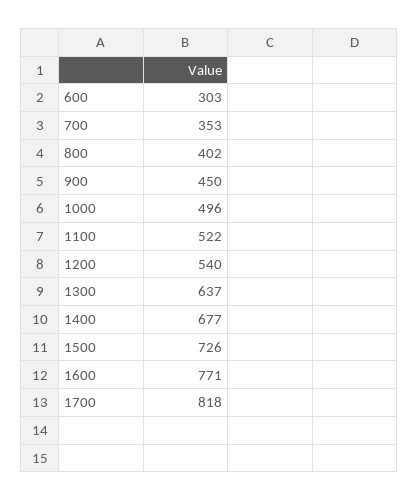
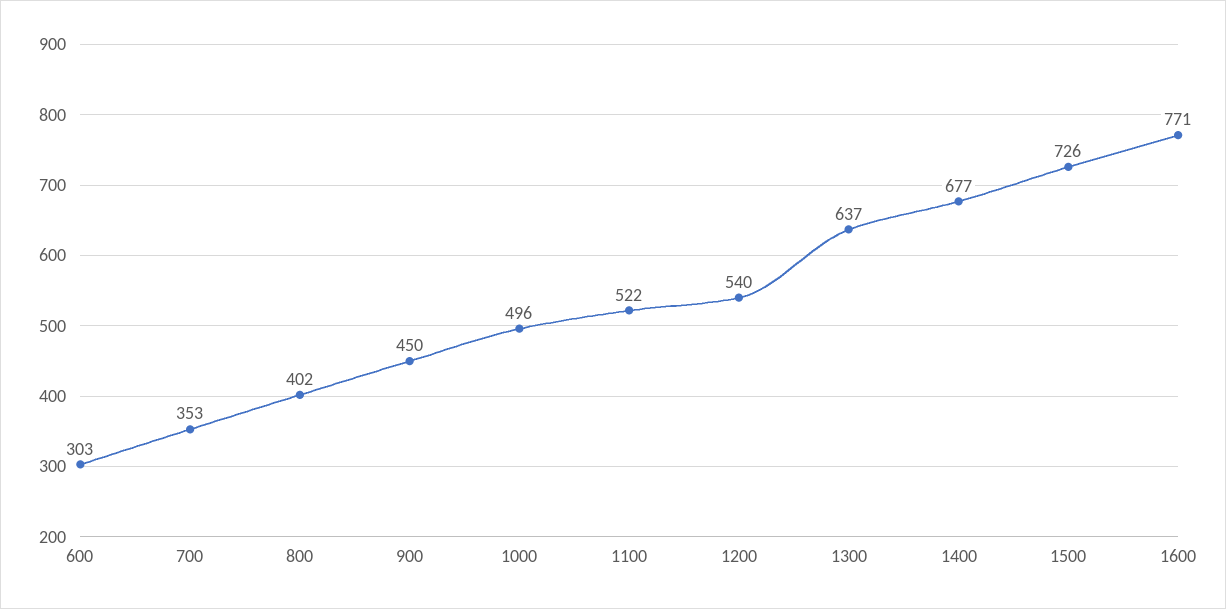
1700: 818 -> none

